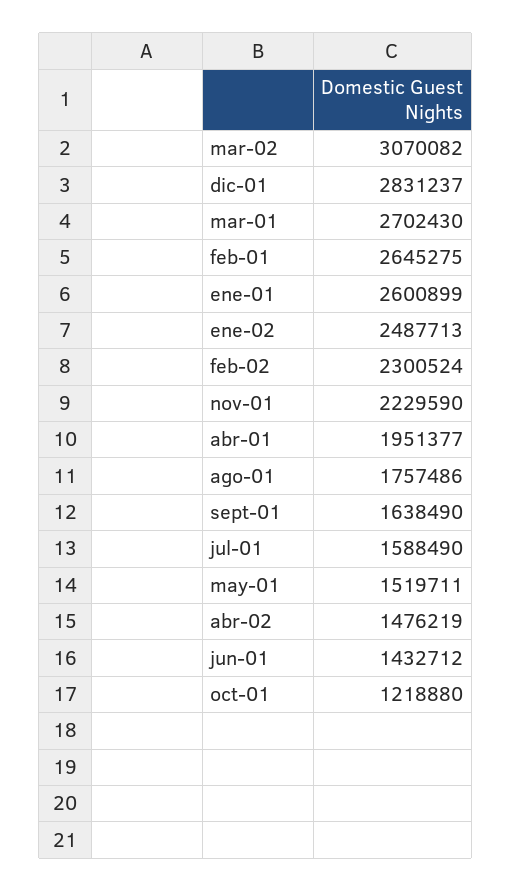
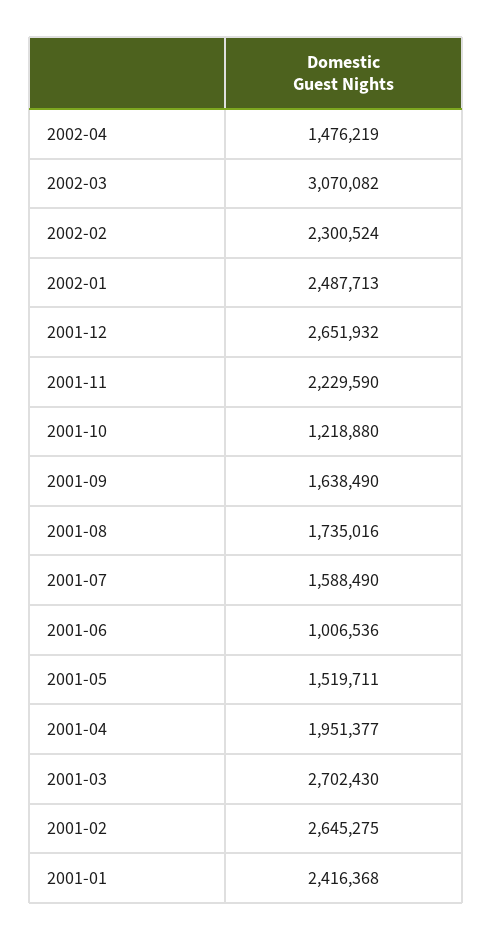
dic-01: 2831237 -> 2651932
ene-01: 2600899 -> 2416368
ago-01: 1757486 -> 1735016
jun-01: 1432712 -> 1006536

